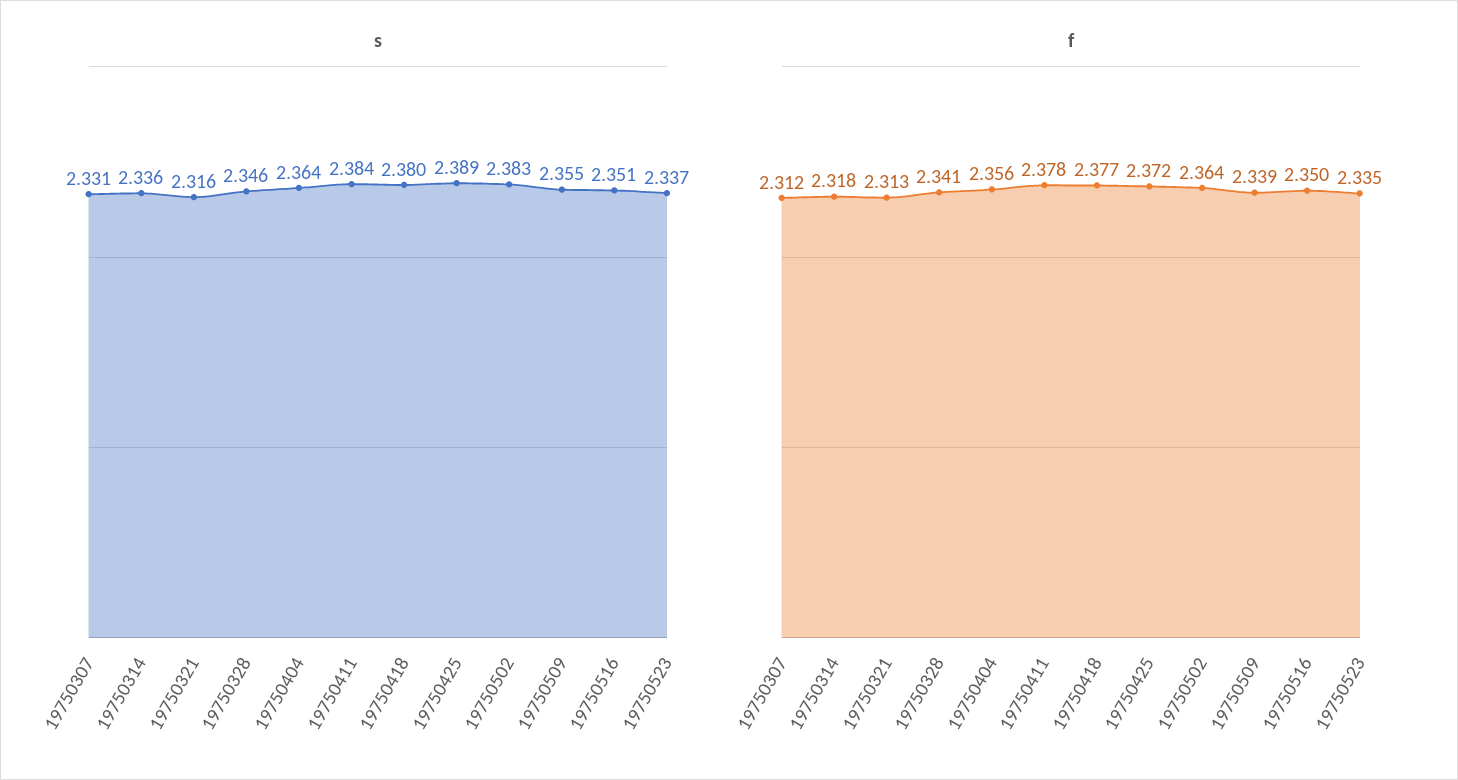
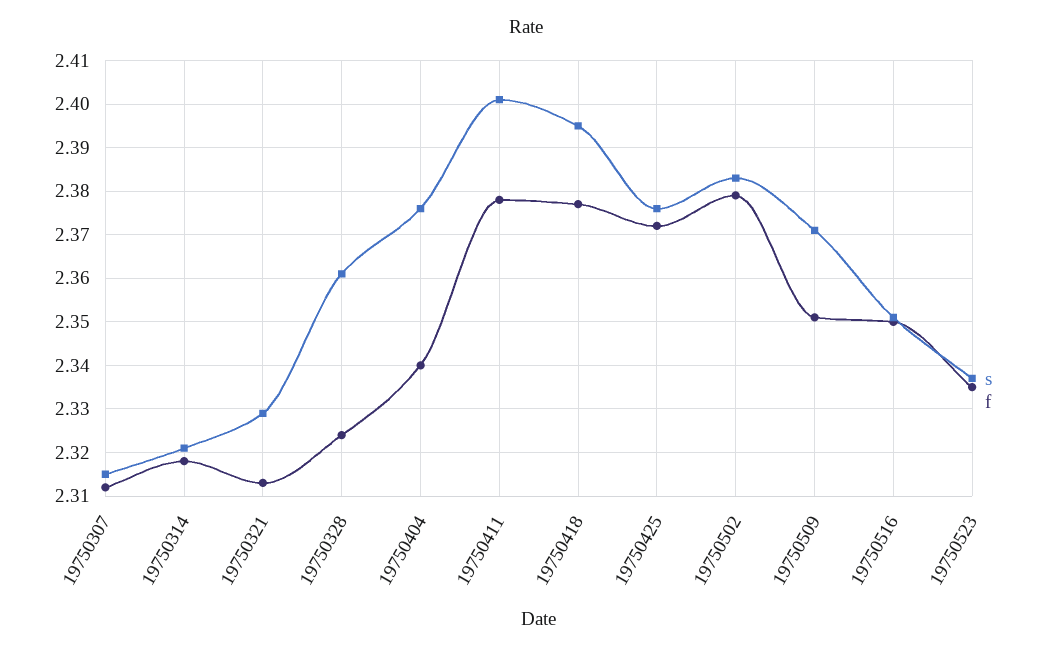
s, 19750307: 2.331 -> 2.315
s, 19750314: 2.336 -> 2.32
s, 19750321: 2.316 -> 2.33
s, 19750328: 2.346 -> 2.36
s, 19750404: 2.364 -> 2.375
s, 19750411: 2.384 -> 2.4
s, 19750418: 2.38 -> 2.395
s, 19750425: 2.389 -> 2.375
s, 19750509: 2.355 -> 2.37
f, 19750328: 2.341 -> 2.325
f, 19750404: 2.356 -> 2.34
f, 19750502: 2.364 -> 2.38
f, 19750509: 2.339 -> 2.35

